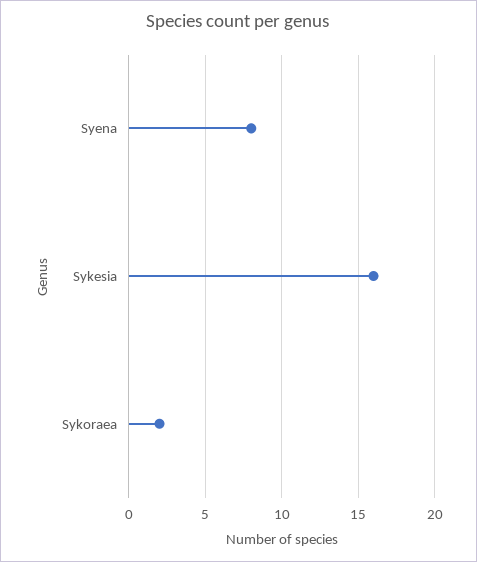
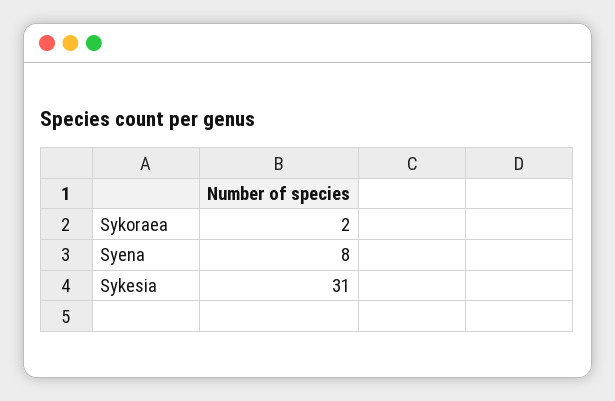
Sykesia: 16 -> 31

